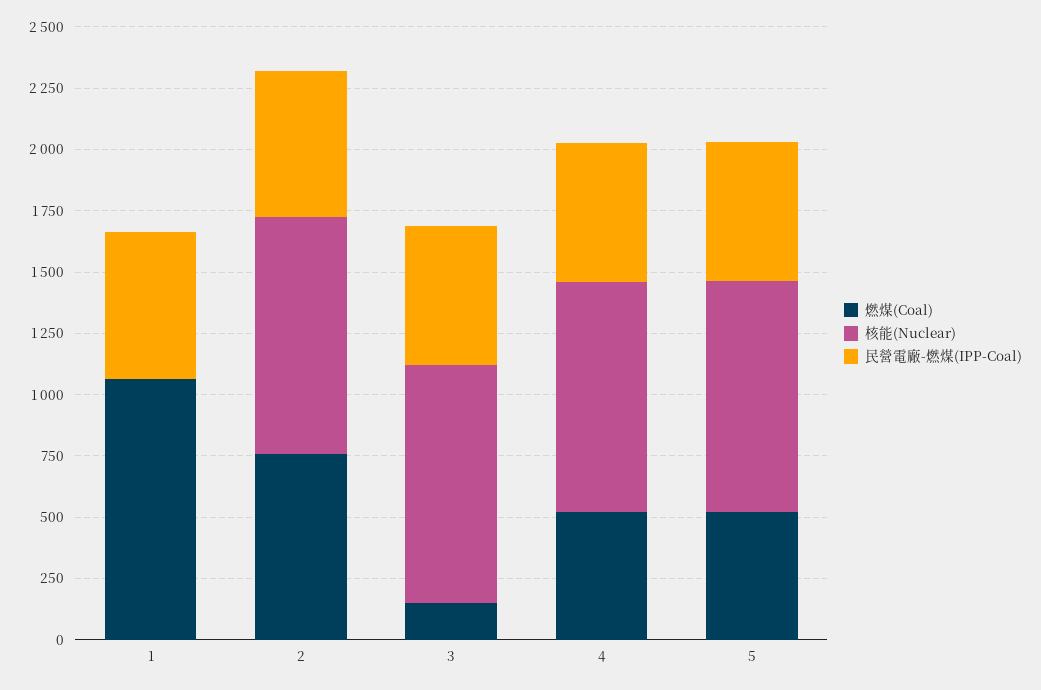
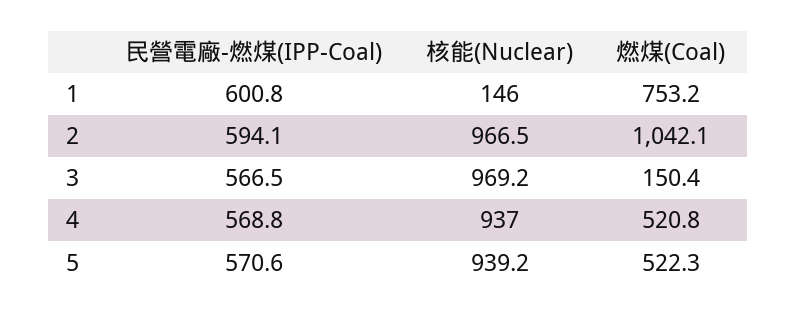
燃煤(Coal), 1: 1050 -> 753.2
核能(Nuclear), 1: 0 -> 146
燃煤(Coal), 2: 750 -> 1042.1

